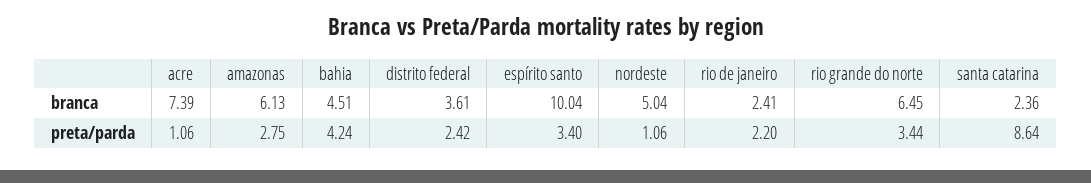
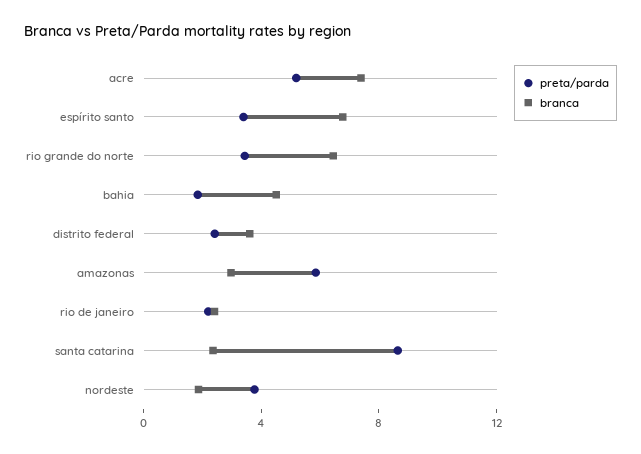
branca, amazonas: 6.13 -> 3
branca, espírito santo: 10.04 -> 7
branca, nordeste: 5.04 -> 2
preta/parda, acre: 1.06 -> 5
preta/parda, amazonas: 2.75 -> 6
preta/parda, bahia: 4.24 -> 2
preta/parda, nordeste: 1.06 -> 4

